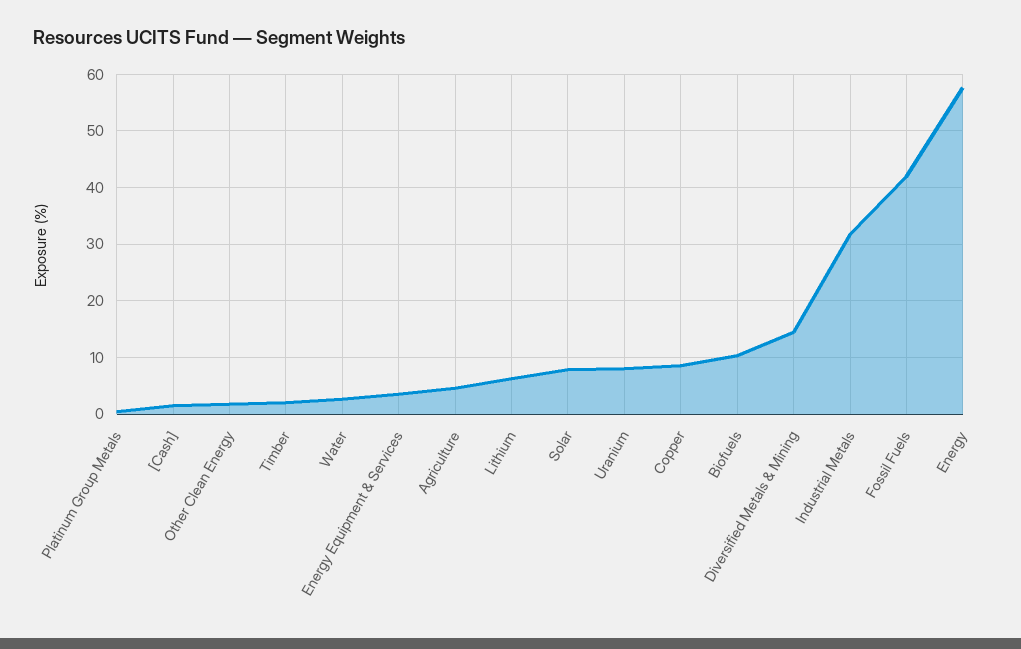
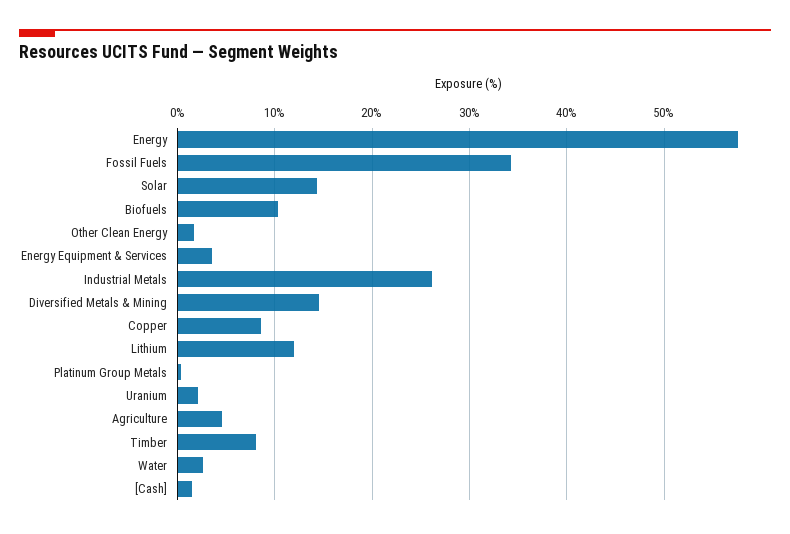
Timber: 2 -> 8
Lithium: 6 -> 12
Solar: 8 -> 14
Uranium: 8 -> 2
Industrial Metals: 32 -> 26
Fossil Fuels: 42 -> 34

